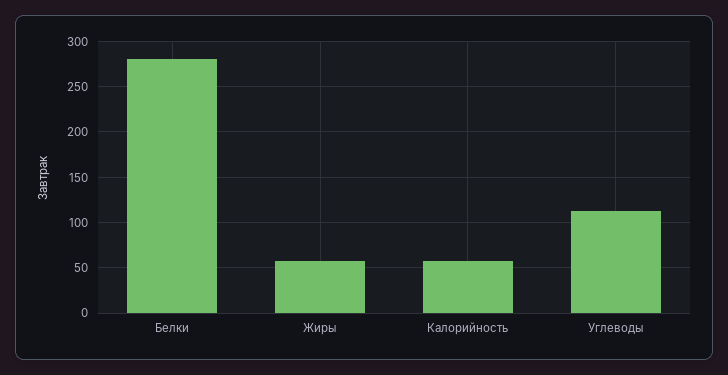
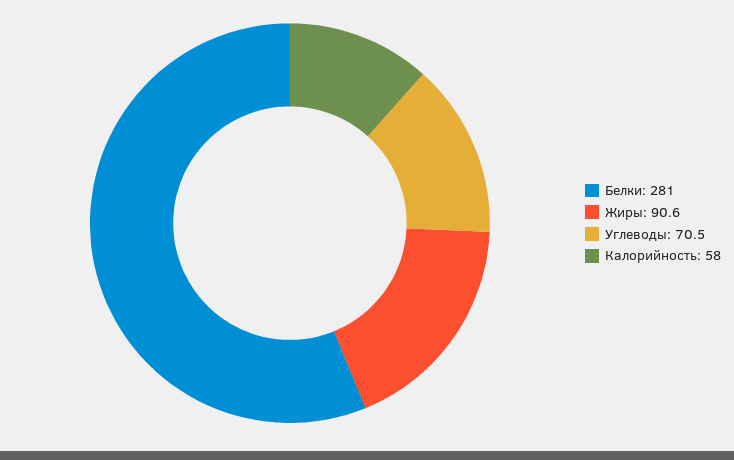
Жиры: 60 -> 90.6
Углеводы: 110 -> 70.5

